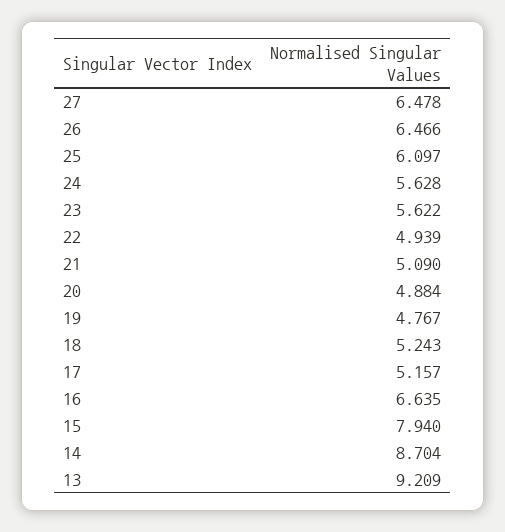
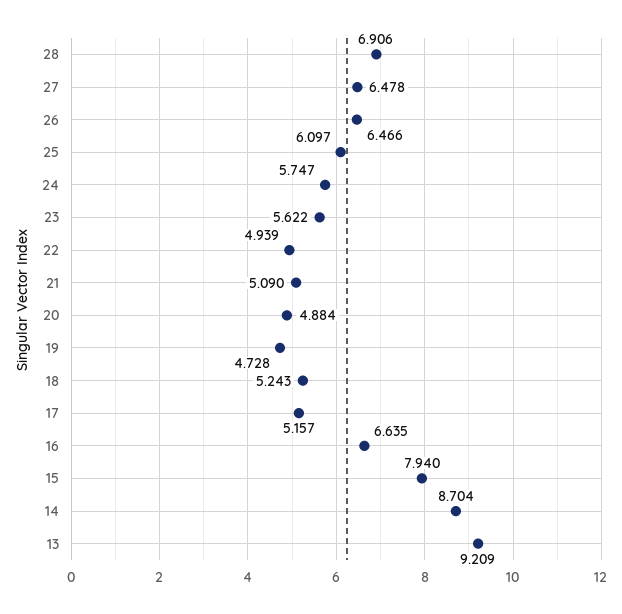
24: 5.628 -> 5.747
19: 4.767 -> 4.728
28: none -> 6.906

